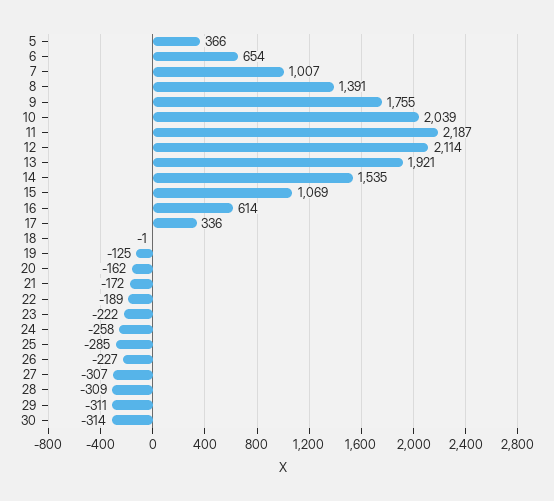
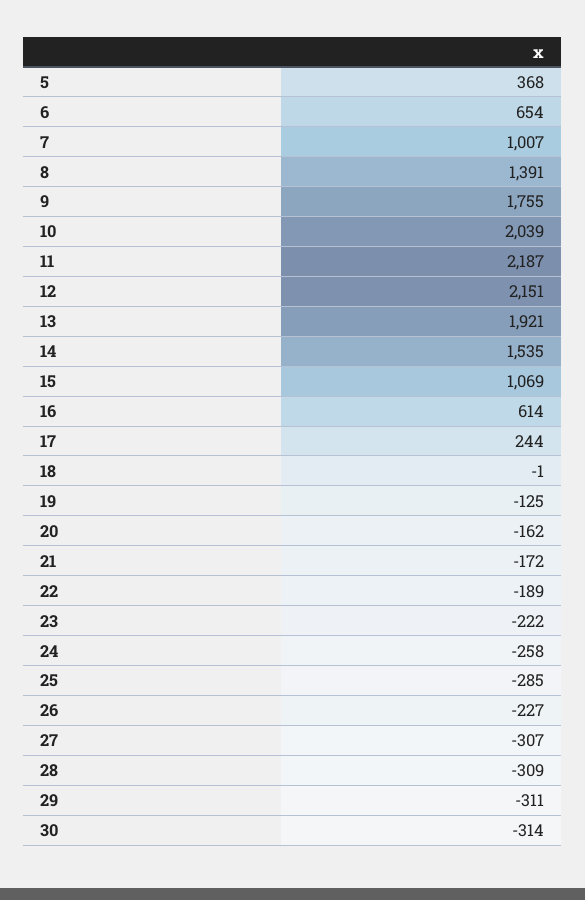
5: 366 -> 368
12: 2114 -> 2151
17: 336 -> 244

